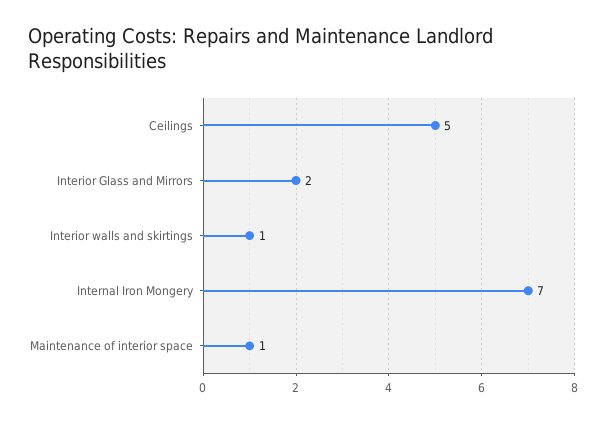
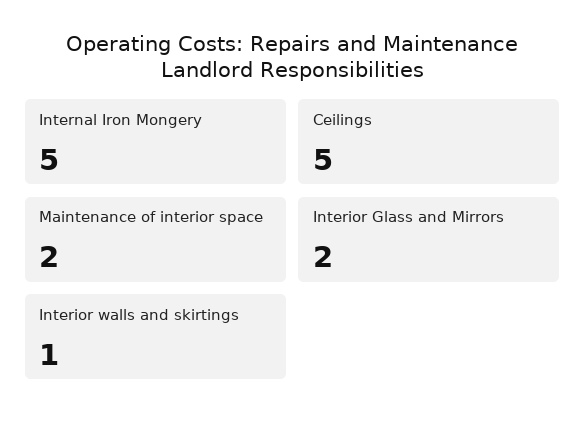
Internal Iron Mongery: 7 -> 5
Maintenance of interior space: 1 -> 2

